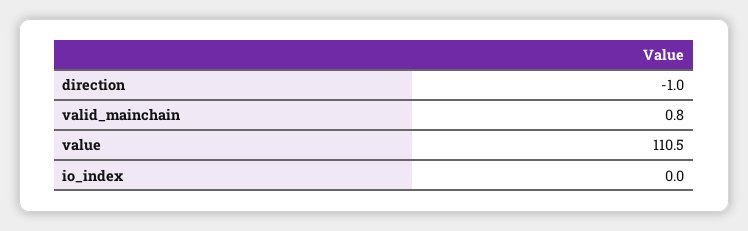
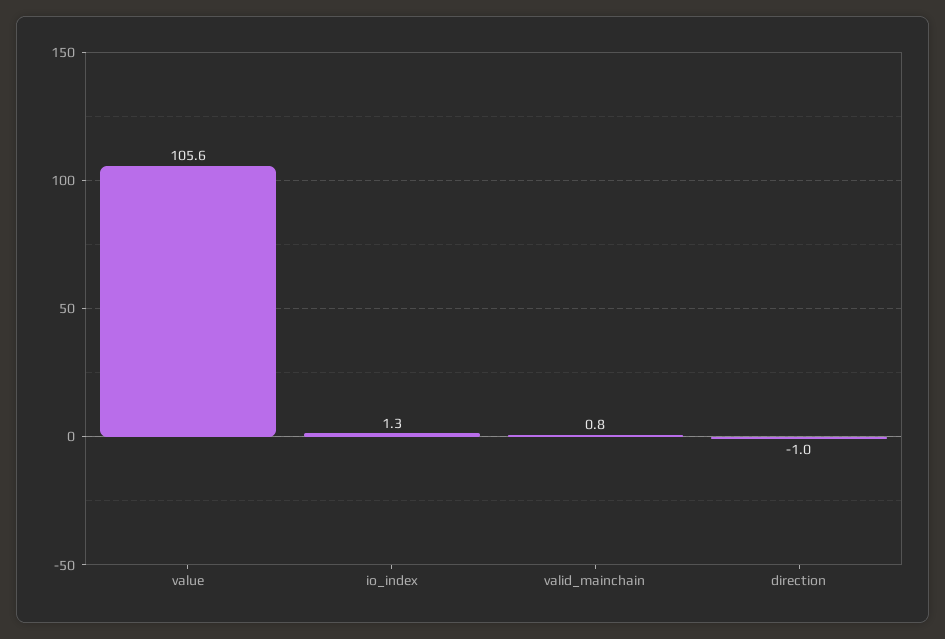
value: 110.5 -> 105.6
io_index: 0 -> 1.3

